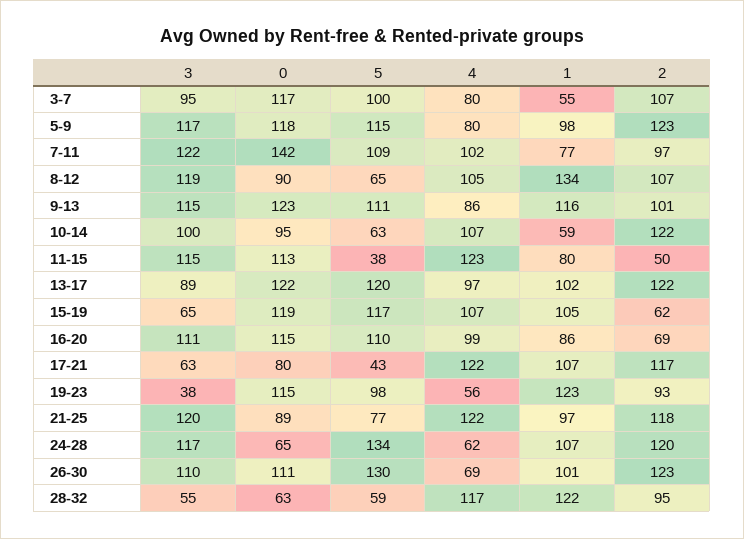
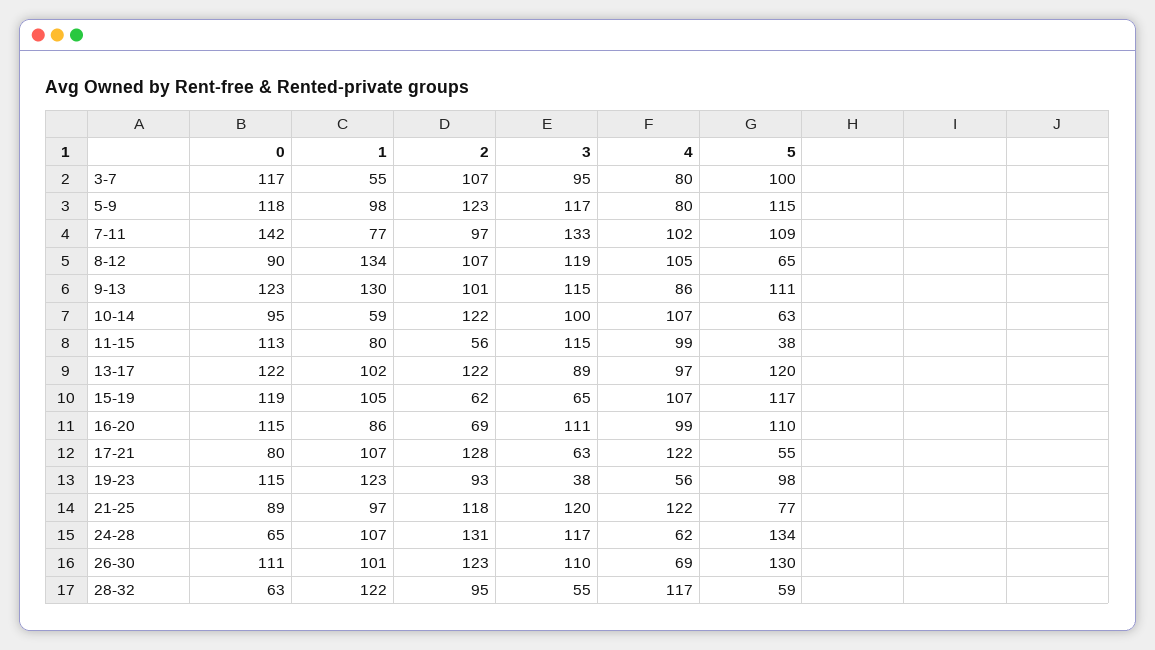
3, 7-11: 122 -> 133
1, 9-13: 116 -> 130
4, 11-15: 123 -> 99
2, 11-15: 50 -> 56
5, 17-21: 43 -> 55
2, 17-21: 117 -> 128
2, 24-28: 120 -> 131

